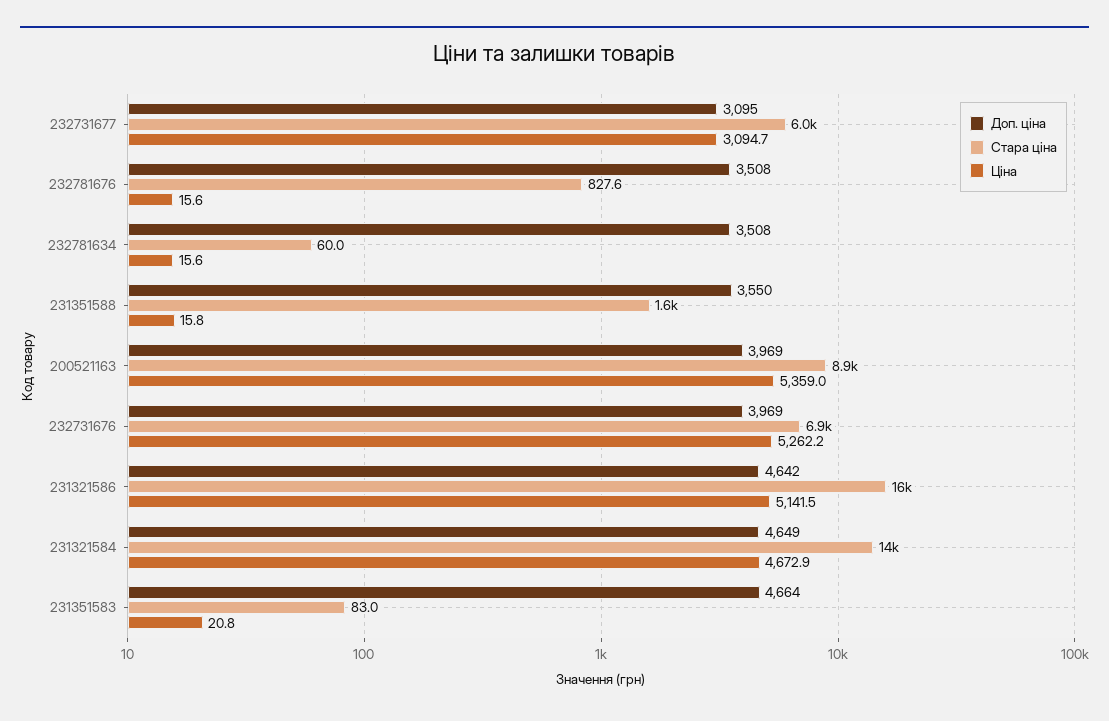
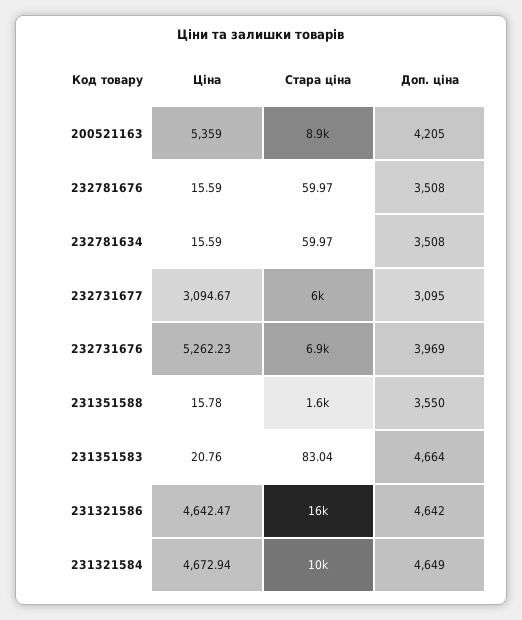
Стара ціна, 232781676: 827.6 -> 59.97
Доп. ціна, 200521163: 3969 -> 4205
Ціна, 231321586: 5141.5 -> 4642.47
Стара ціна, 231321584: 14000 -> 10000

